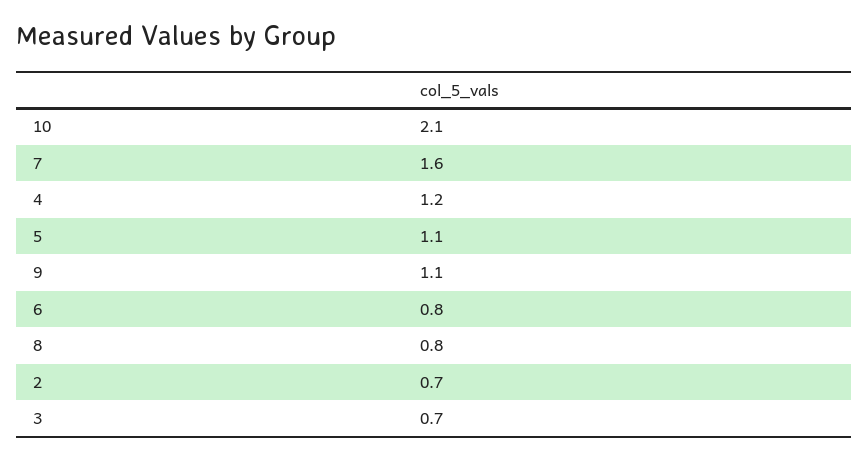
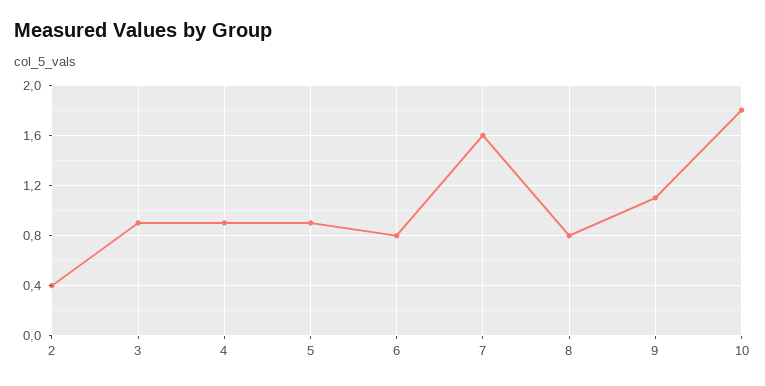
10: 2.1 -> 1.8
4: 1.2 -> 0.9
5: 1.1 -> 0.9
2: 0.7 -> 0.4
3: 0.7 -> 0.9

